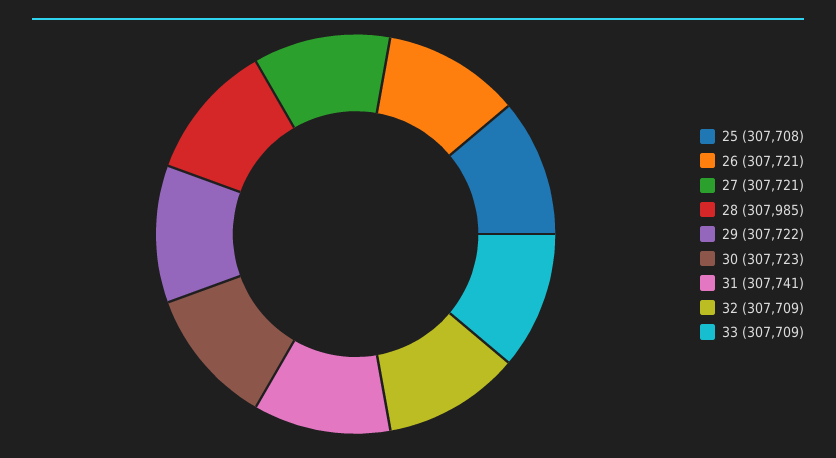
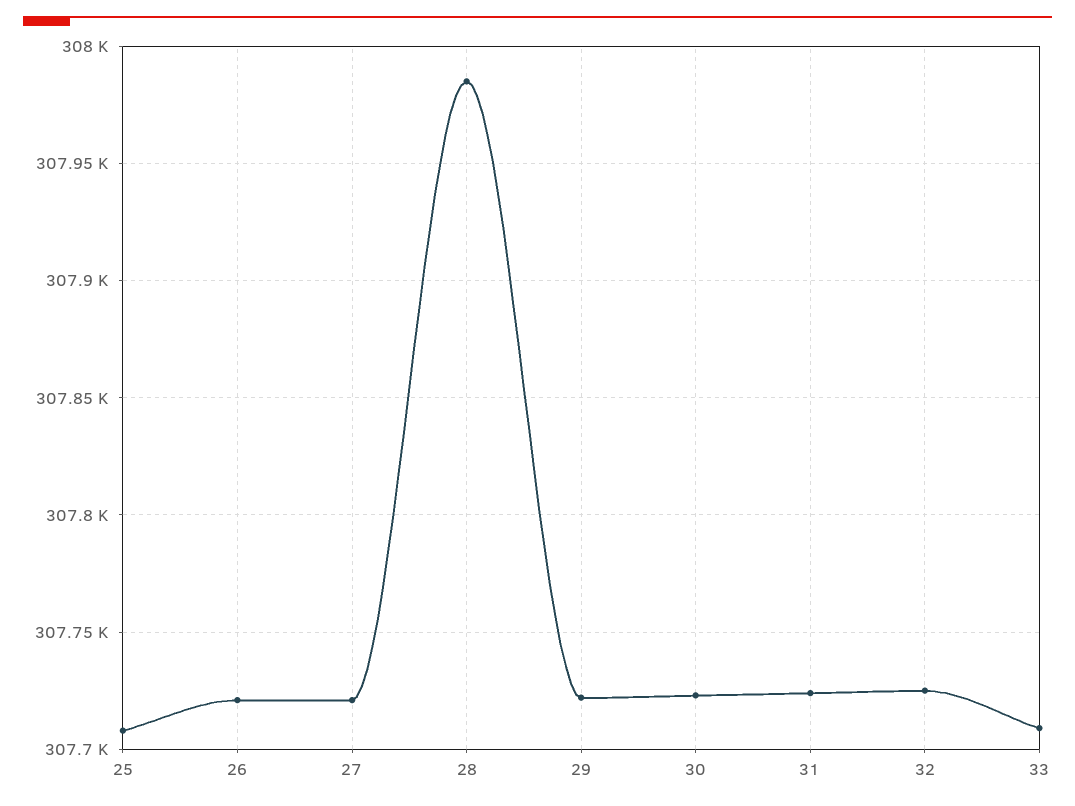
31: 307741 -> 307725
32: 307709 -> 307725

